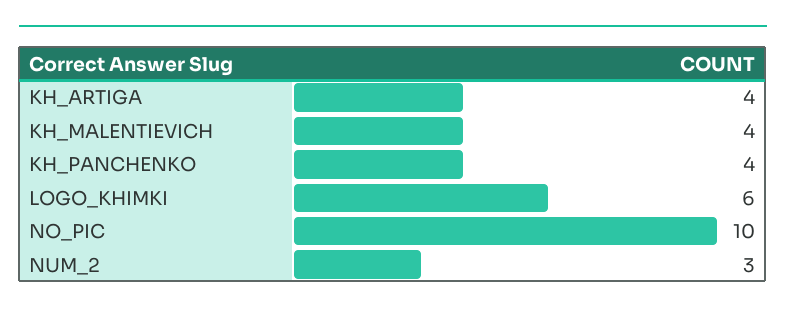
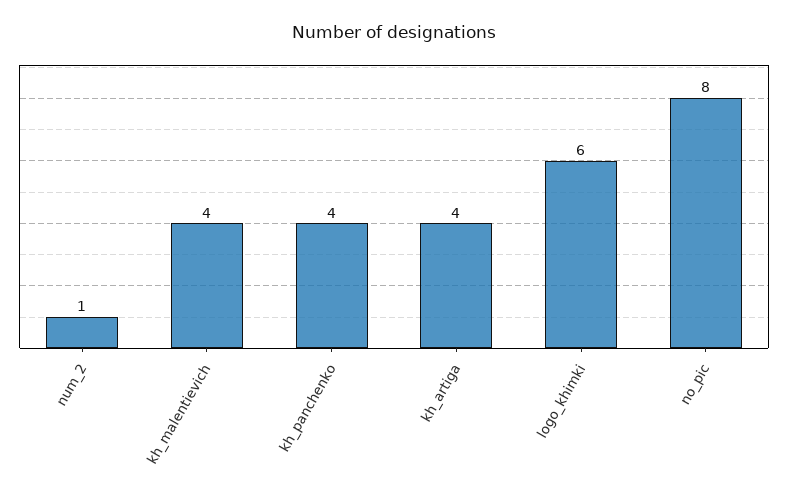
NO_PIC: 10 -> 8
NUM_2: 3 -> 1

